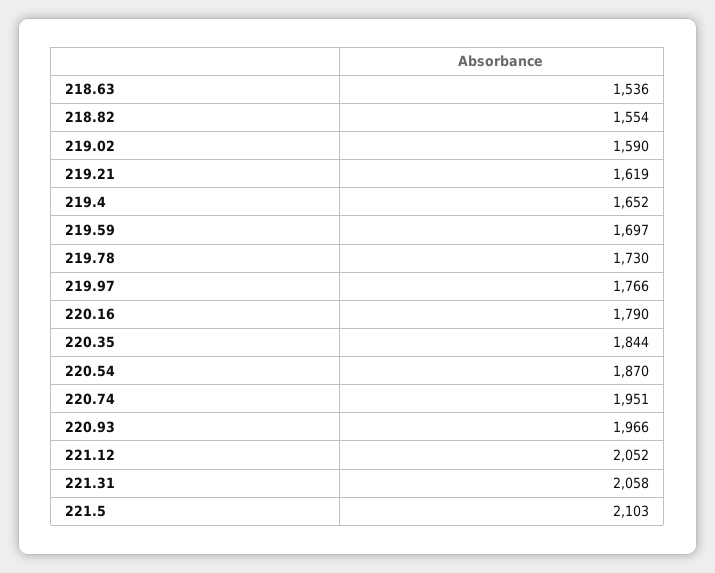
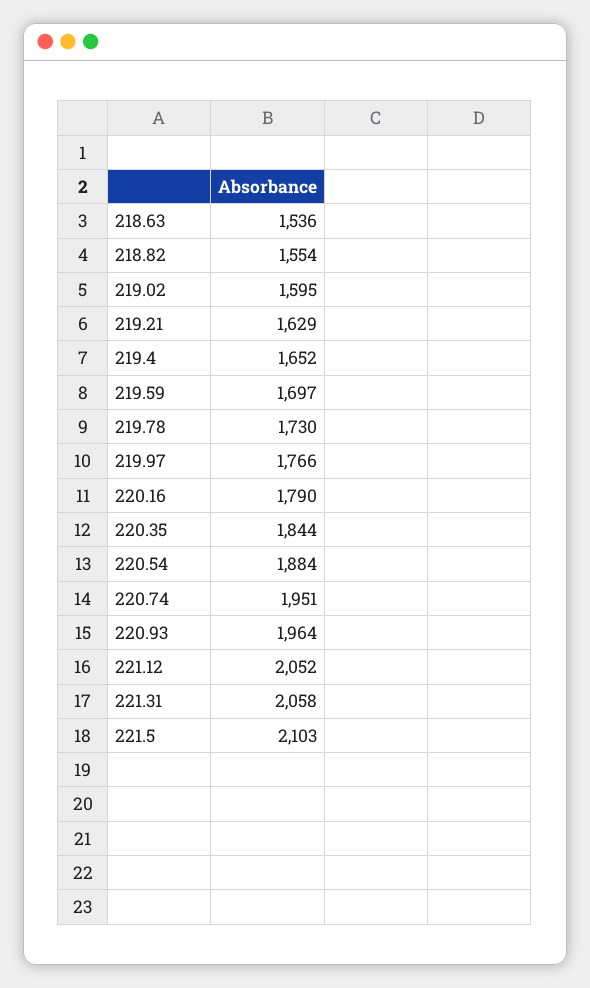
219.02: 1590 -> 1595
219.21: 1619 -> 1629
220.54: 1870 -> 1884
220.93: 1966 -> 1964

